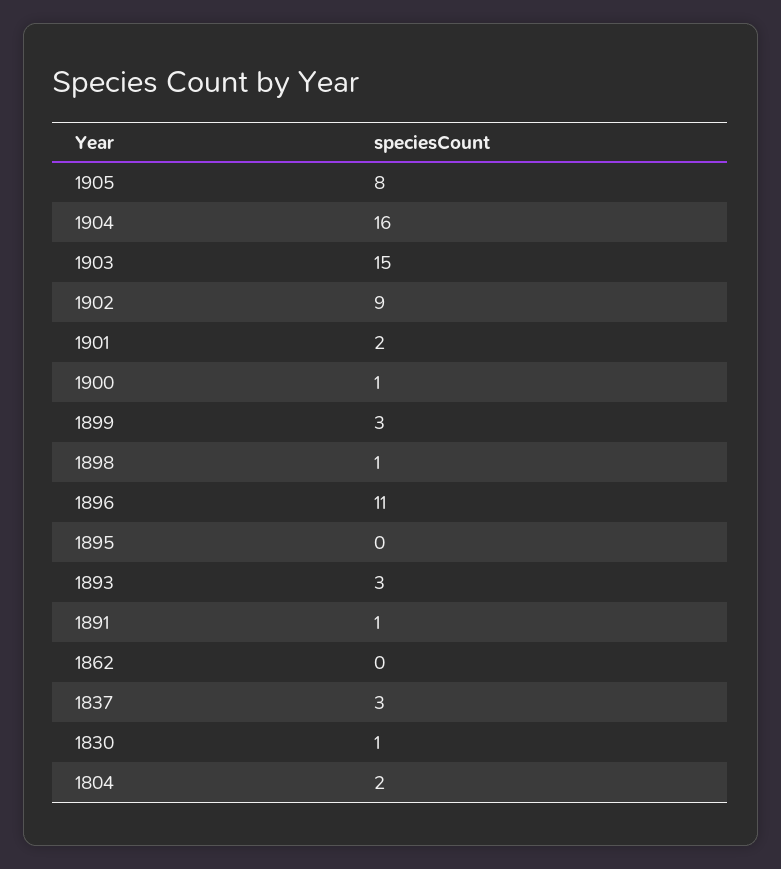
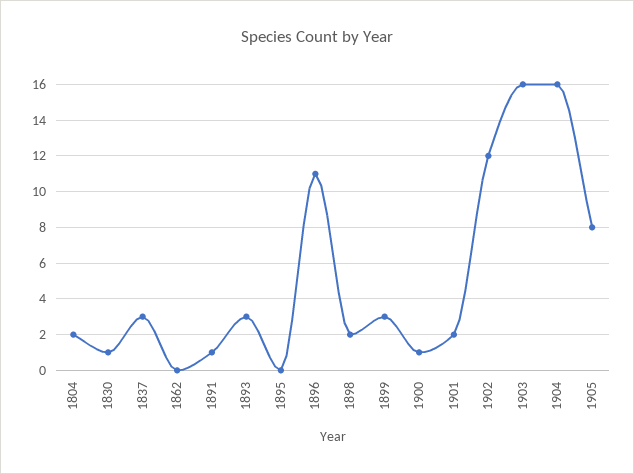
1903: 15 -> 16
1902: 9 -> 12
1898: 1 -> 2

